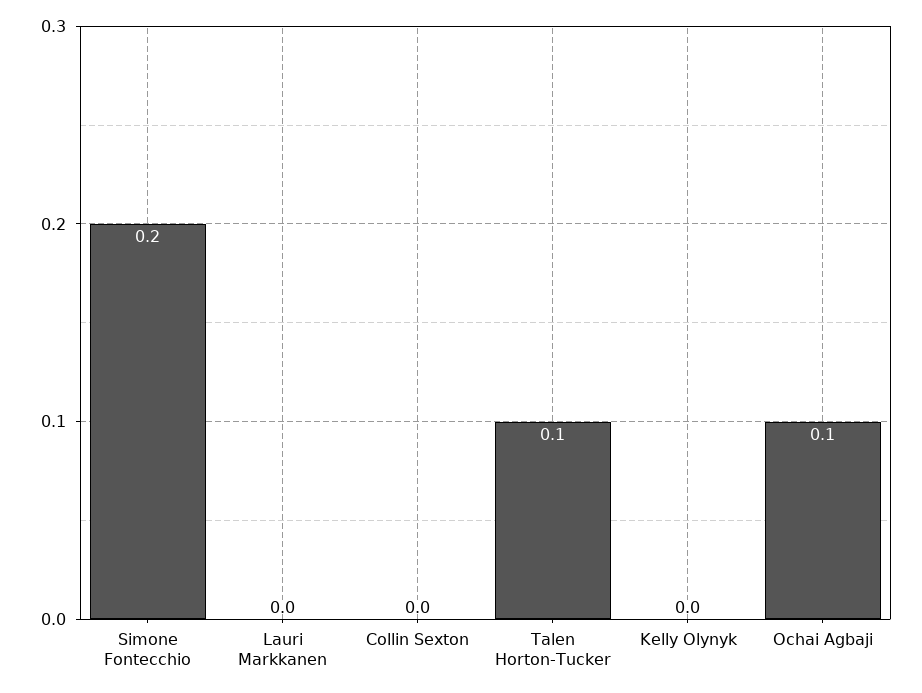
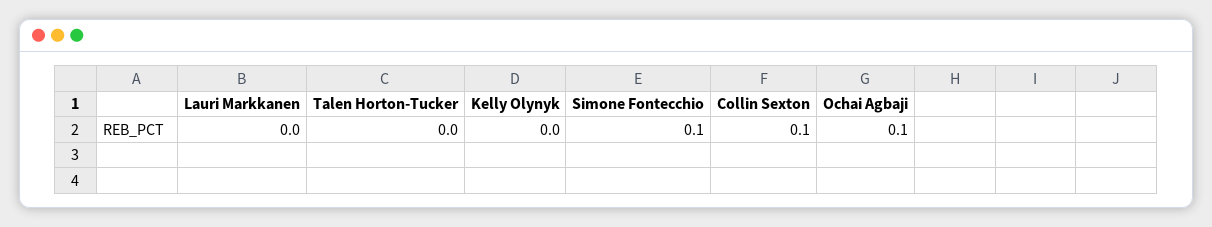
Simone Fontecchio: 0.2 -> 0.1
Collin Sexton: 0 -> 0.1
Talen Horton-Tucker: 0.1 -> 0

